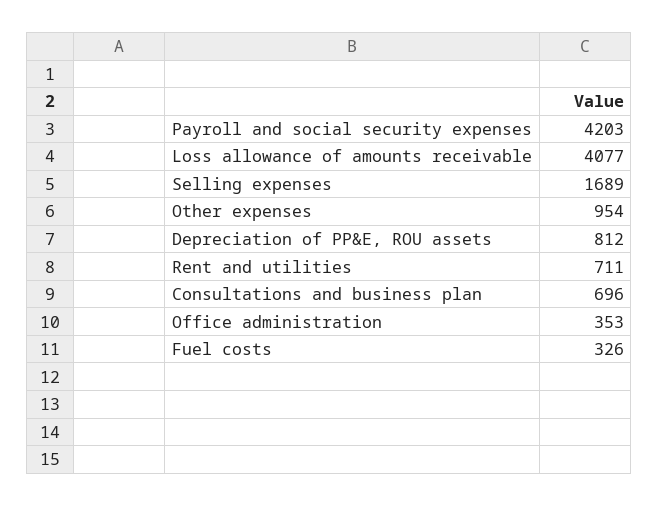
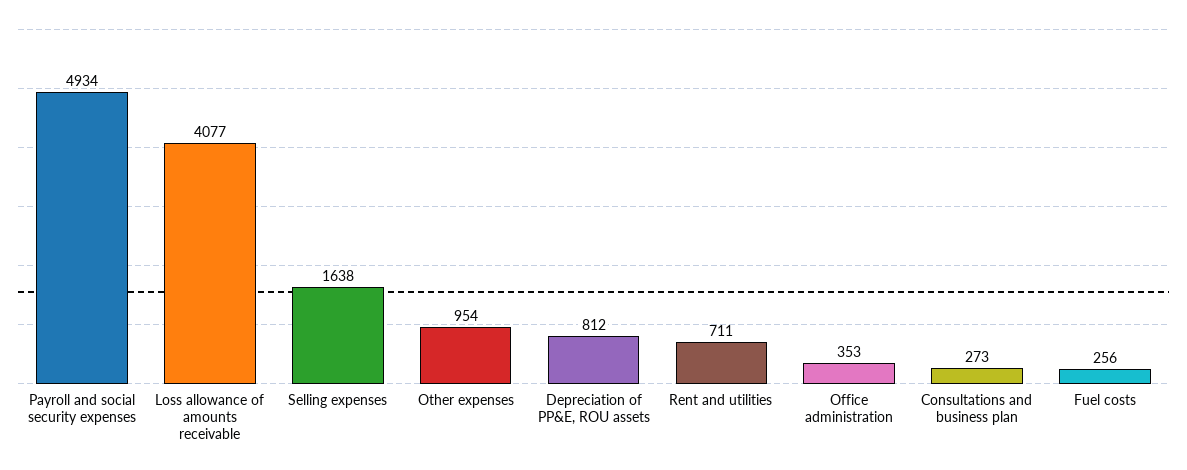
Payroll and social security expenses: 4203 -> 4934
Selling expenses: 1689 -> 1638
Consultations and business plan: 696 -> 273
Fuel costs: 326 -> 256

